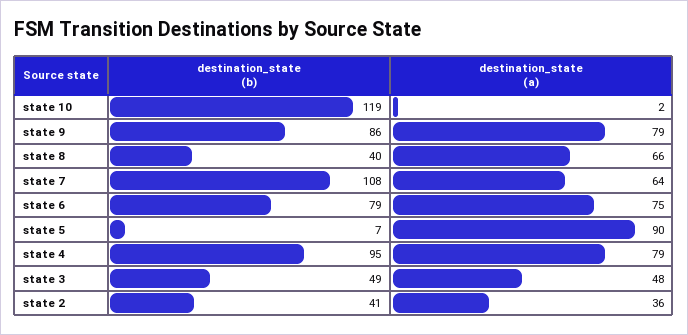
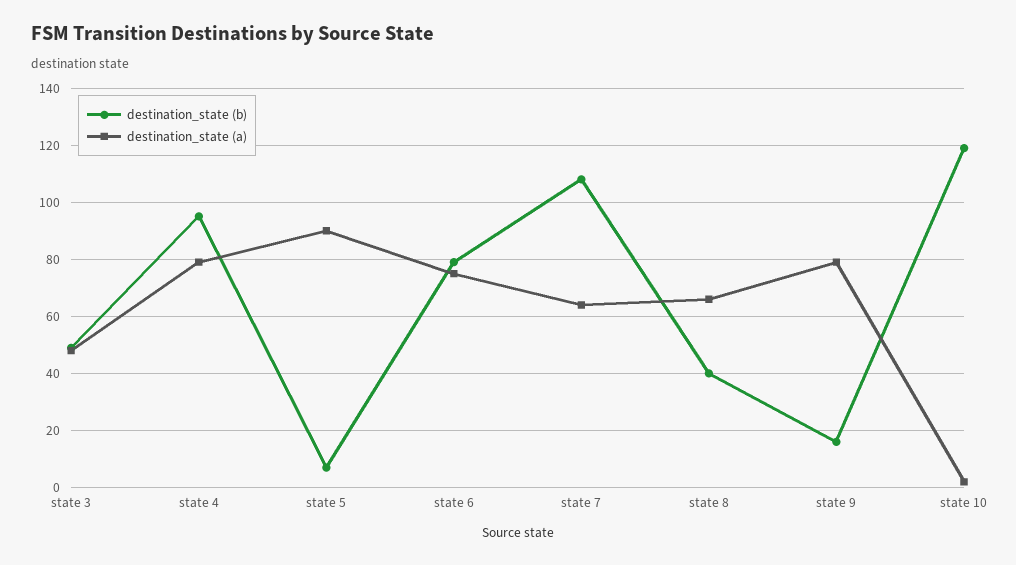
destination_state (b), state 9: 86 -> 15
destination_state (b), state 2: 41 -> none
destination_state (a), state 2: 36 -> none

